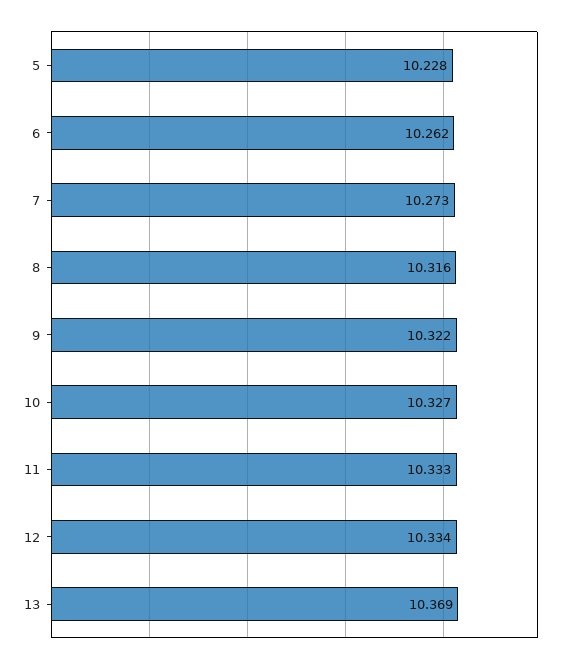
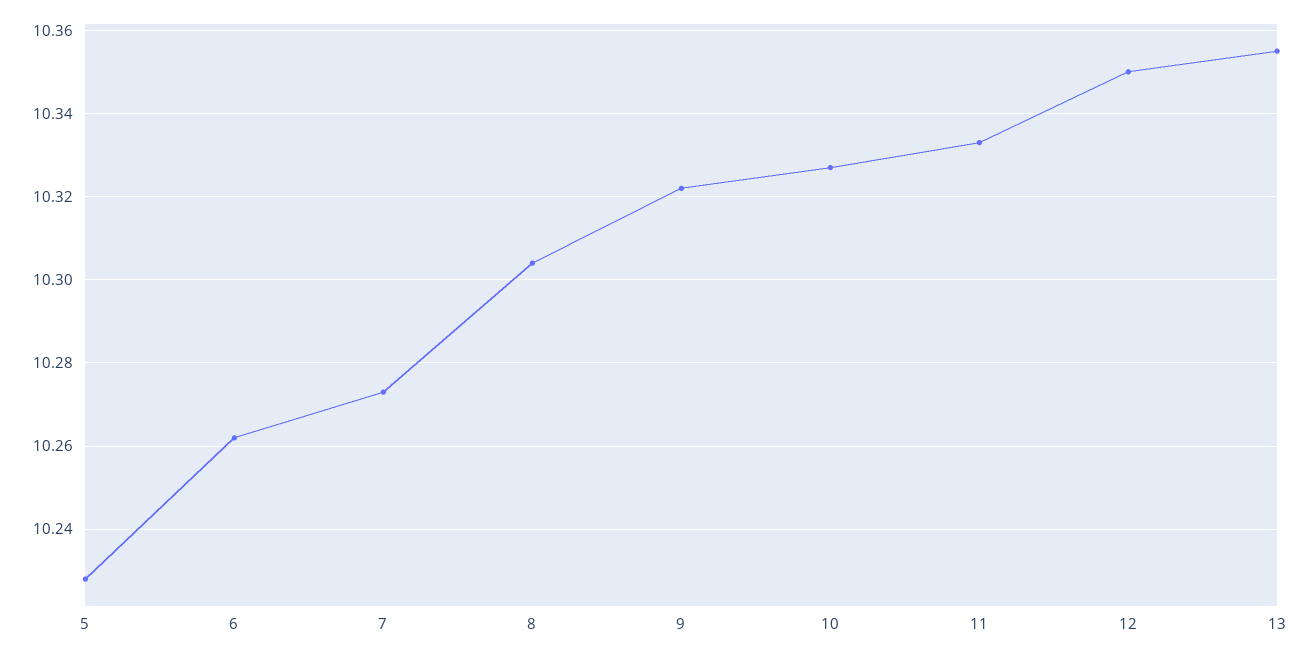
8: 10.316 -> 10.305
12: 10.334 -> 10.35
13: 10.369 -> 10.355

